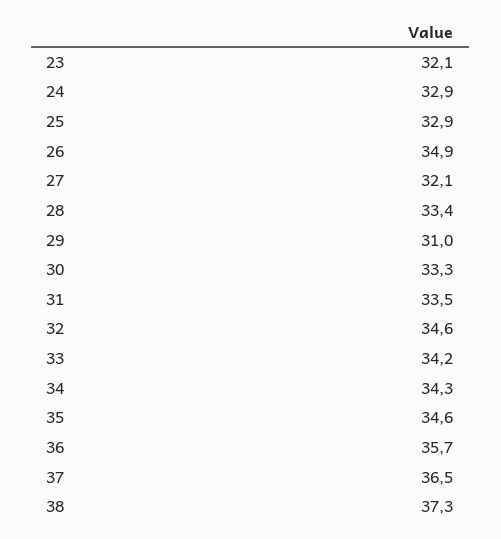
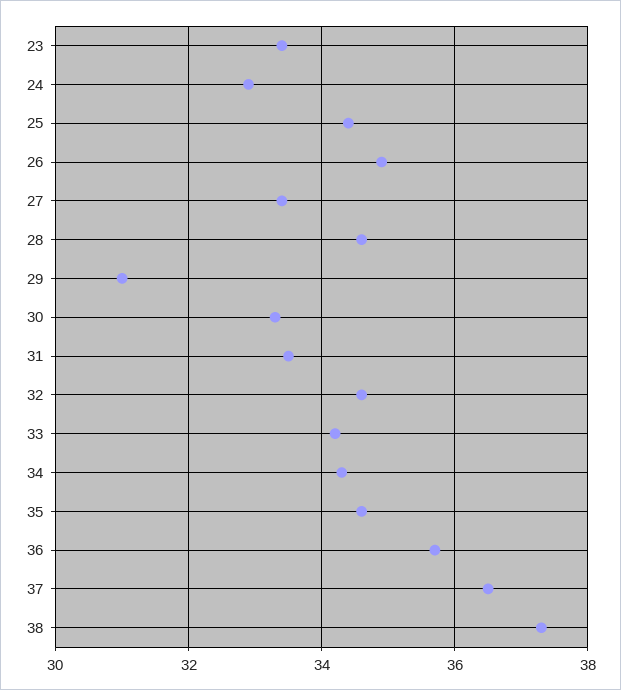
23: 32.1 -> 33.5
25: 32.9 -> 34.5
27: 32.1 -> 33.5
28: 33.4 -> 34.5

